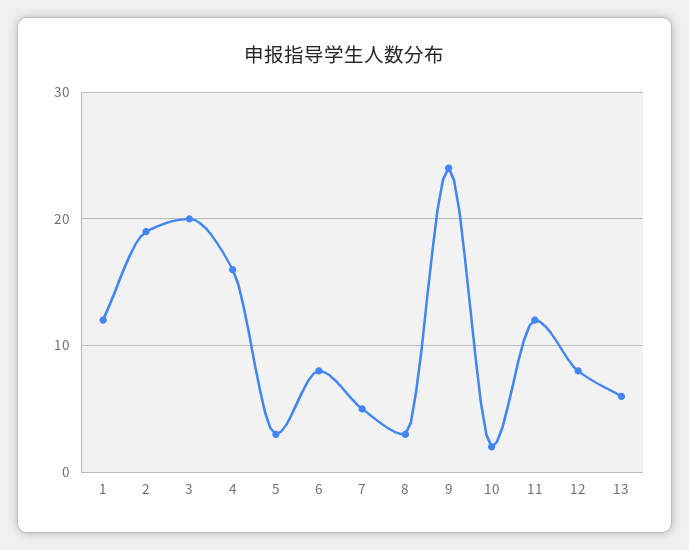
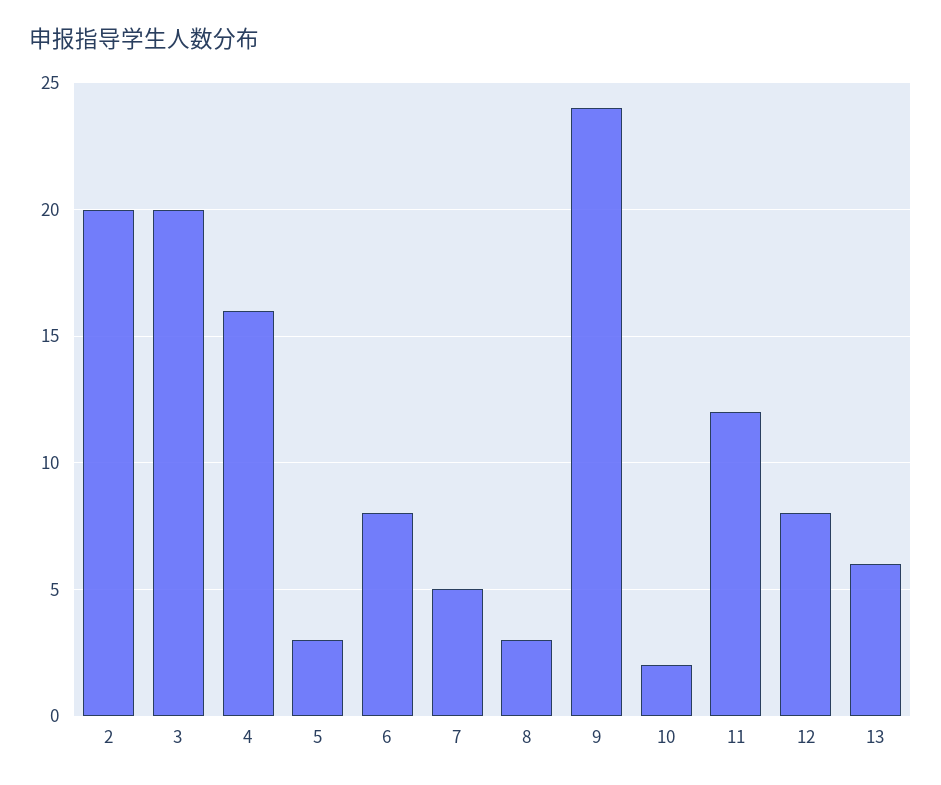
1: 12 -> none
2: 19 -> 20

